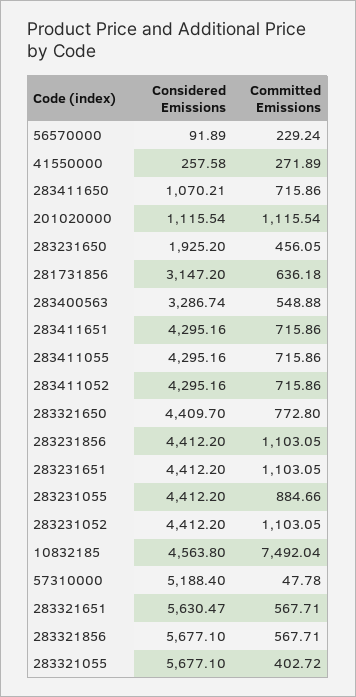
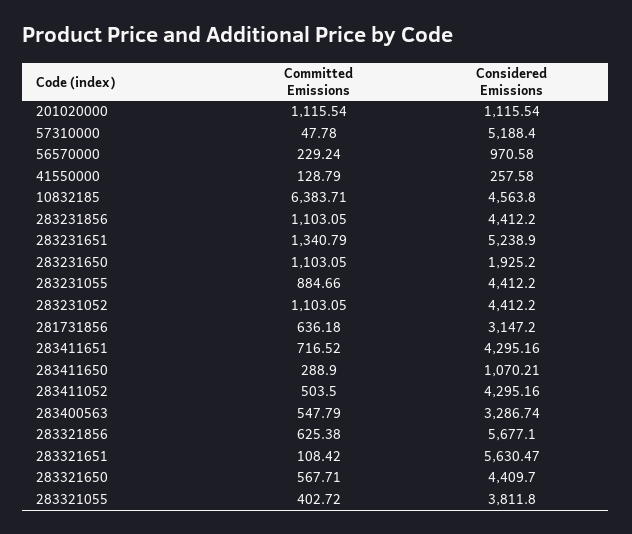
Considered Emissions, 56570000: 91.89 -> 970.58
Committed Emissions, 41550000: 271.89 -> 128.79
Committed Emissions, 283411650: 715.86 -> 288.9
Committed Emissions, 283231650: 456.05 -> 1103.05
Committed Emissions, 283400563: 548.88 -> 547.79
Committed Emissions, 283411651: 715.86 -> 716.52
Considered Emissions, 283411055: 4295.16 -> none
Committed Emissions, 283411055: 715.86 -> none
Committed Emissions, 283411052: 715.86 -> 503.5
Committed Emissions, 283321650: 772.8 -> 567.71
Considered Emissions, 283231651: 4412.2 -> 5238.9
Committed Emissions, 283231651: 1103.05 -> 1340.79
Committed Emissions, 10832185: 7492.04 -> 6383.71
Committed Emissions, 283321651: 567.71 -> 108.42
Committed Emissions, 283321856: 567.71 -> 625.38
Considered Emissions, 283321055: 5677.1 -> 3811.8

